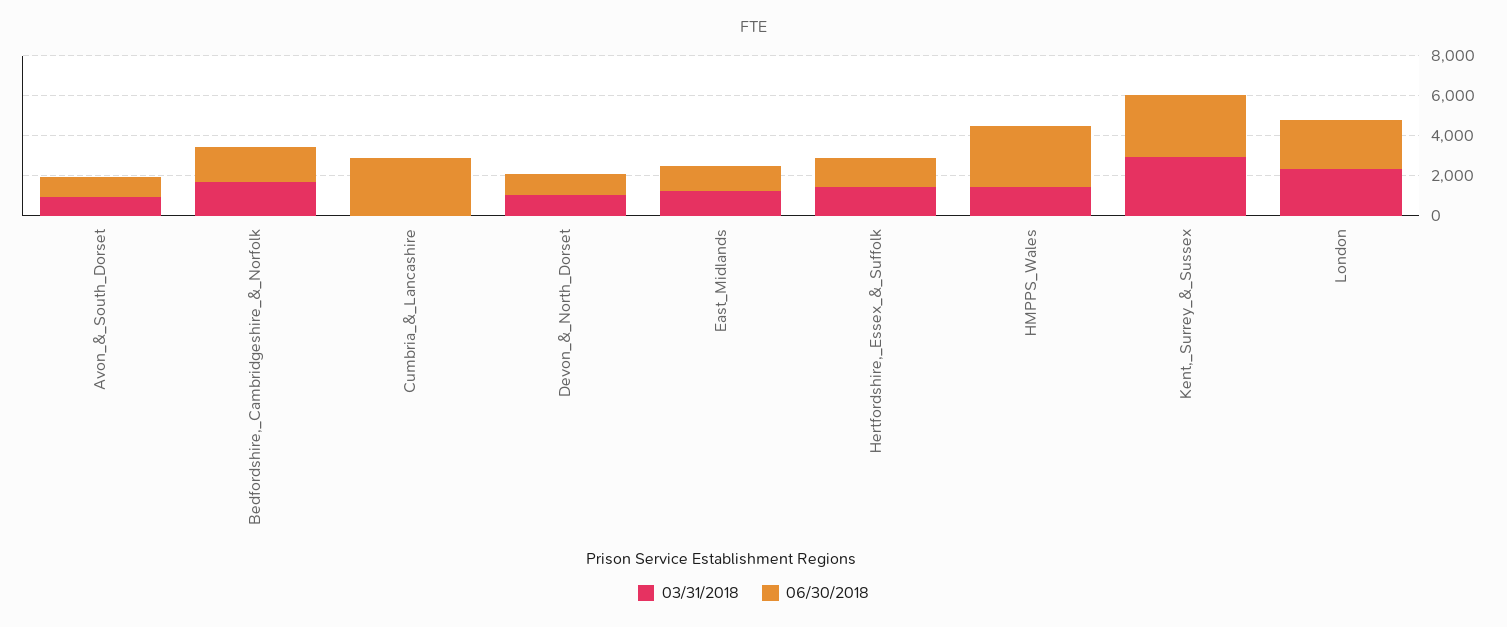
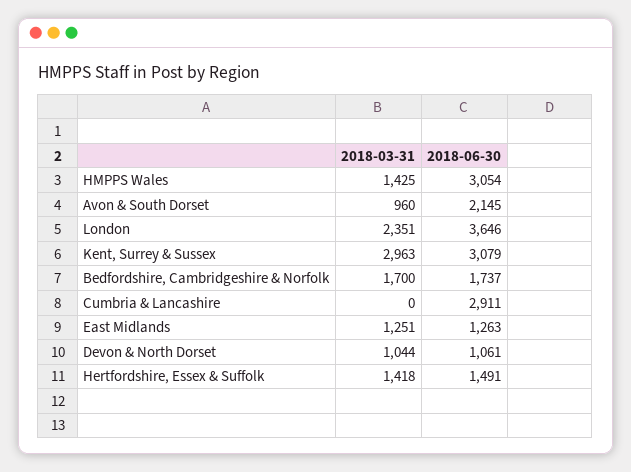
06/30/2018, Avon_&_South_Dorset: 1000 -> 2145
06/30/2018, London: 2500 -> 3646

